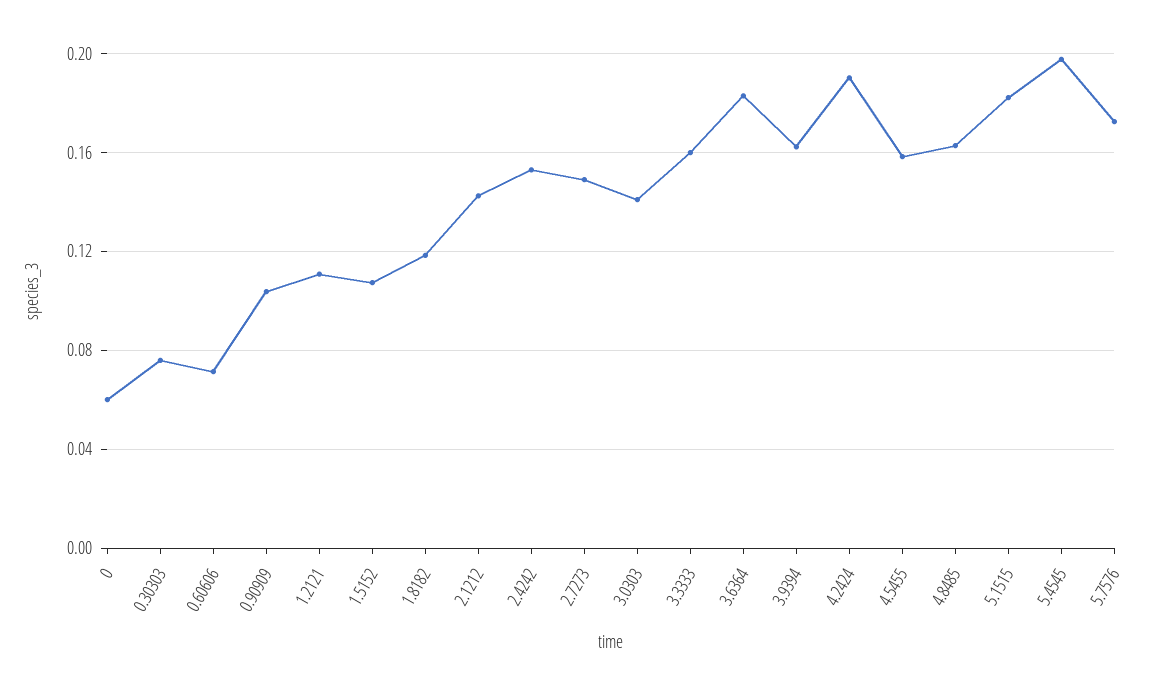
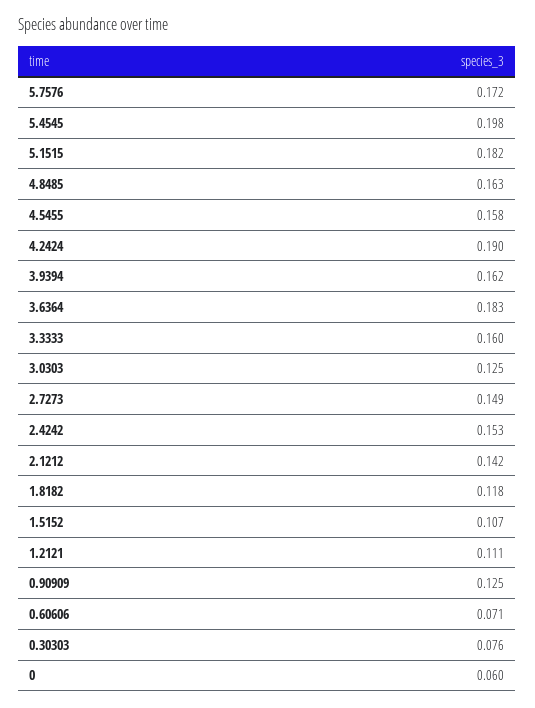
0.90909: 0.105 -> 0.125
3.0303: 0.14 -> 0.125

